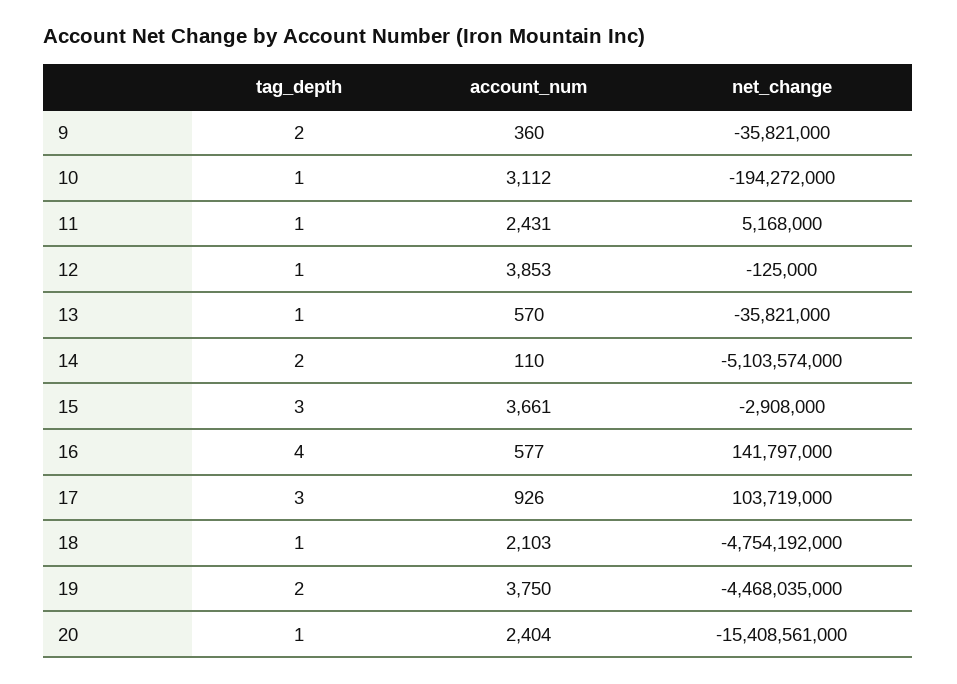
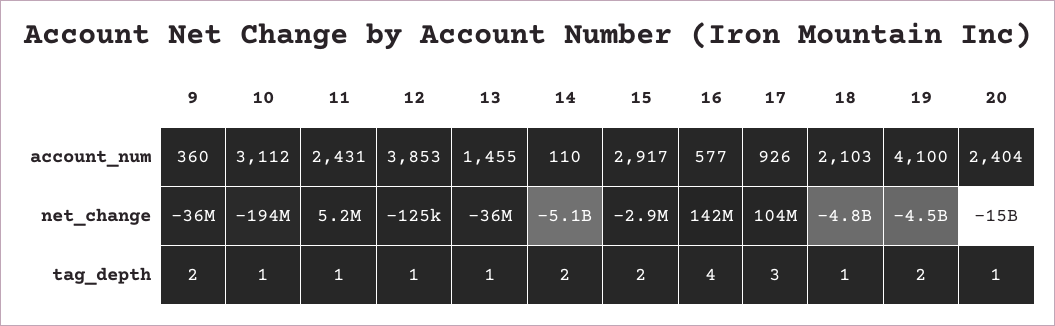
account_num, 13: 570 -> 1455
tag_depth, 15: 3 -> 2
account_num, 15: 3661 -> 2917
account_num, 19: 3750 -> 4100

